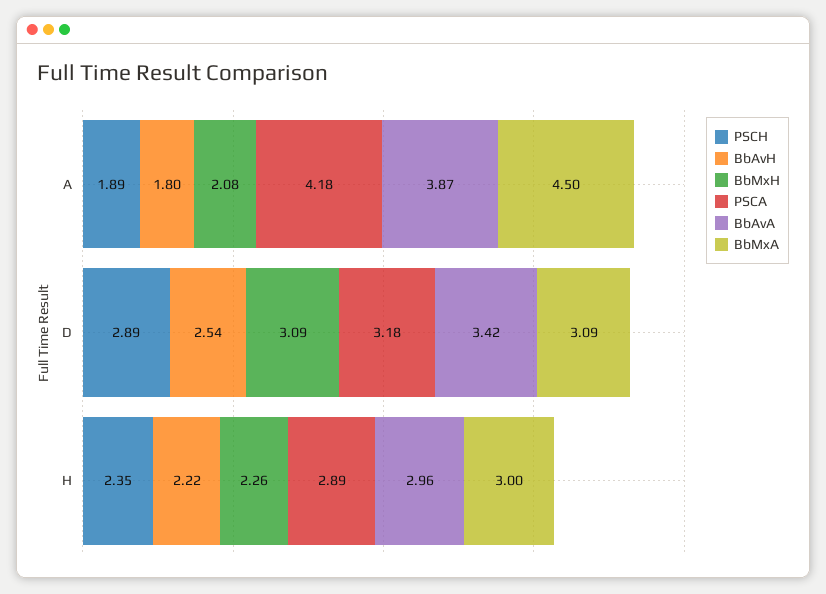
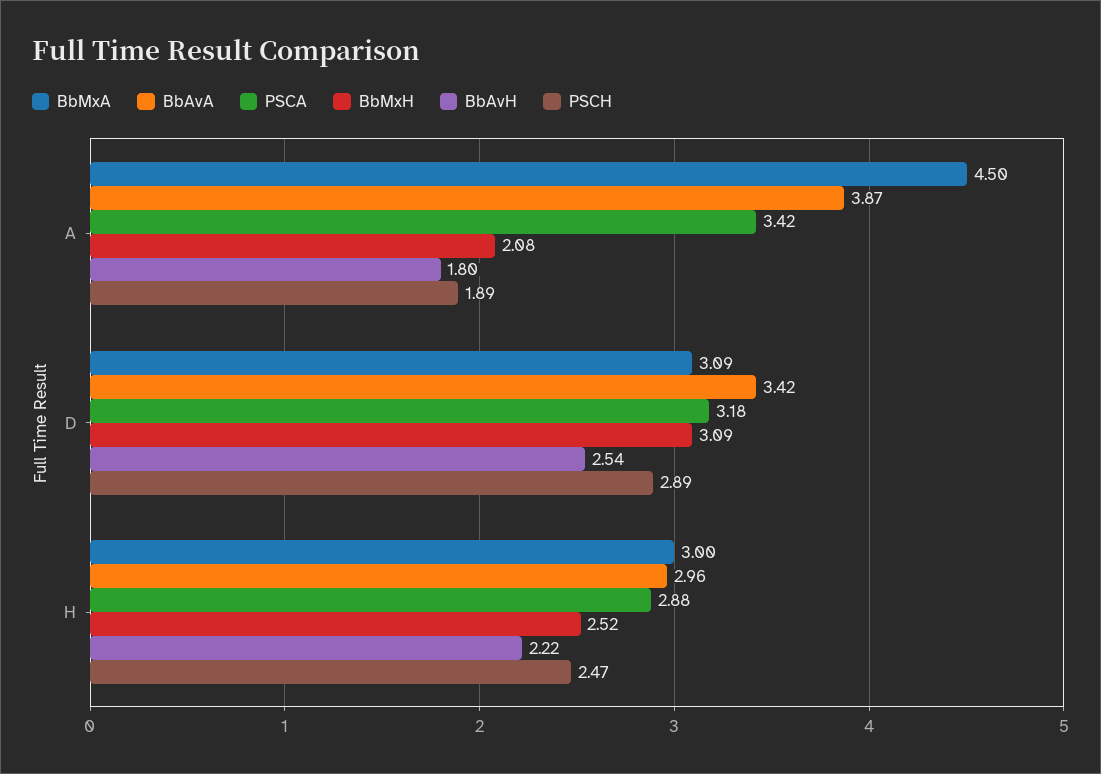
PSCA, A: 4.18 -> 3.42
PSCH, H: 2.35 -> 2.47
BbMxH, H: 2.26 -> 2.52
PSCA, H: 2.89 -> 2.88

